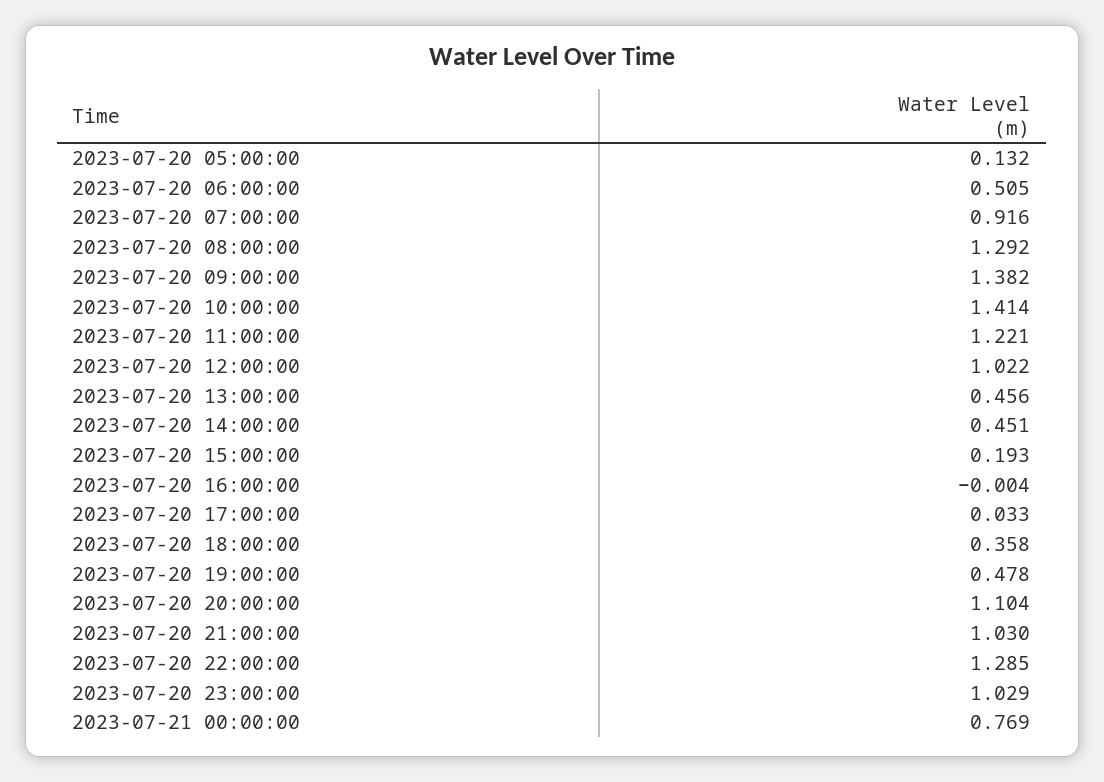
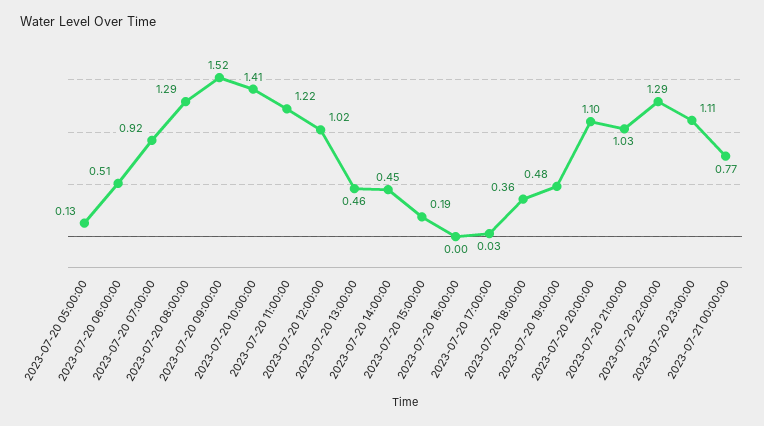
2023-07-20 09:00:00: 1.382 -> 1.52
2023-07-20 23:00:00: 1.029 -> 1.11

